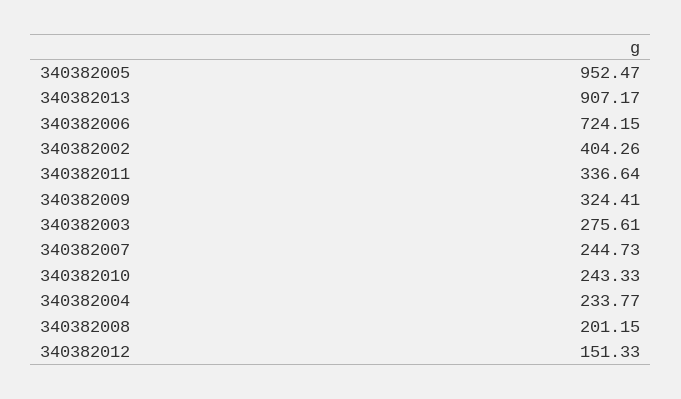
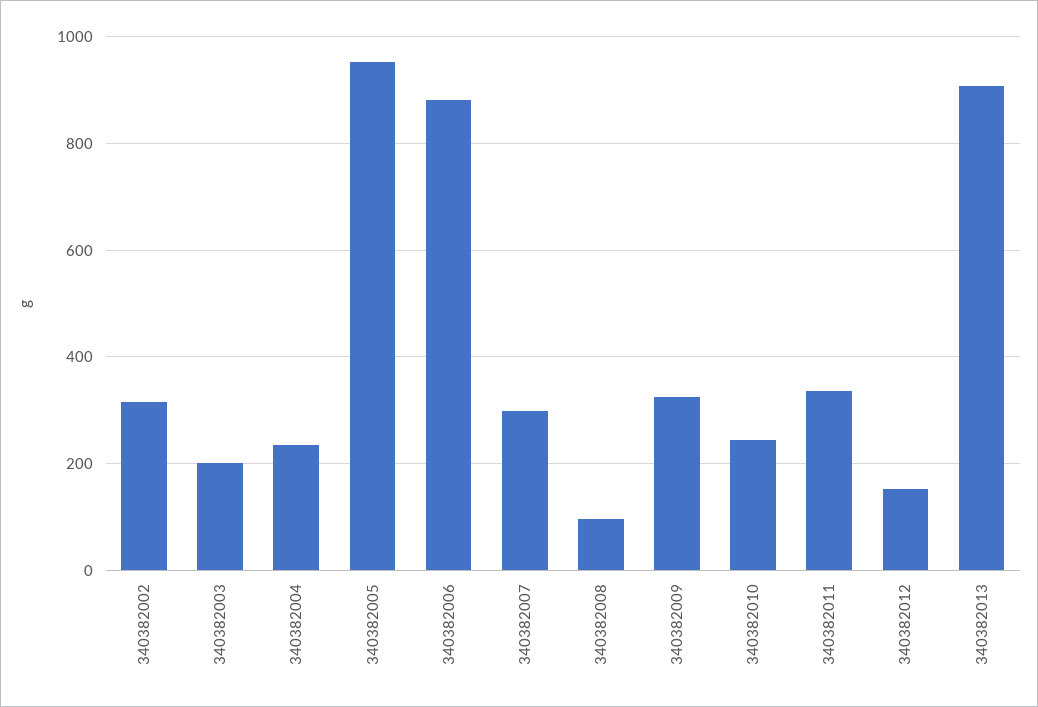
340382006: 724.15 -> 880
340382002: 404.26 -> 320
340382003: 275.61 -> 200
340382007: 244.73 -> 300
340382008: 201.15 -> 100

